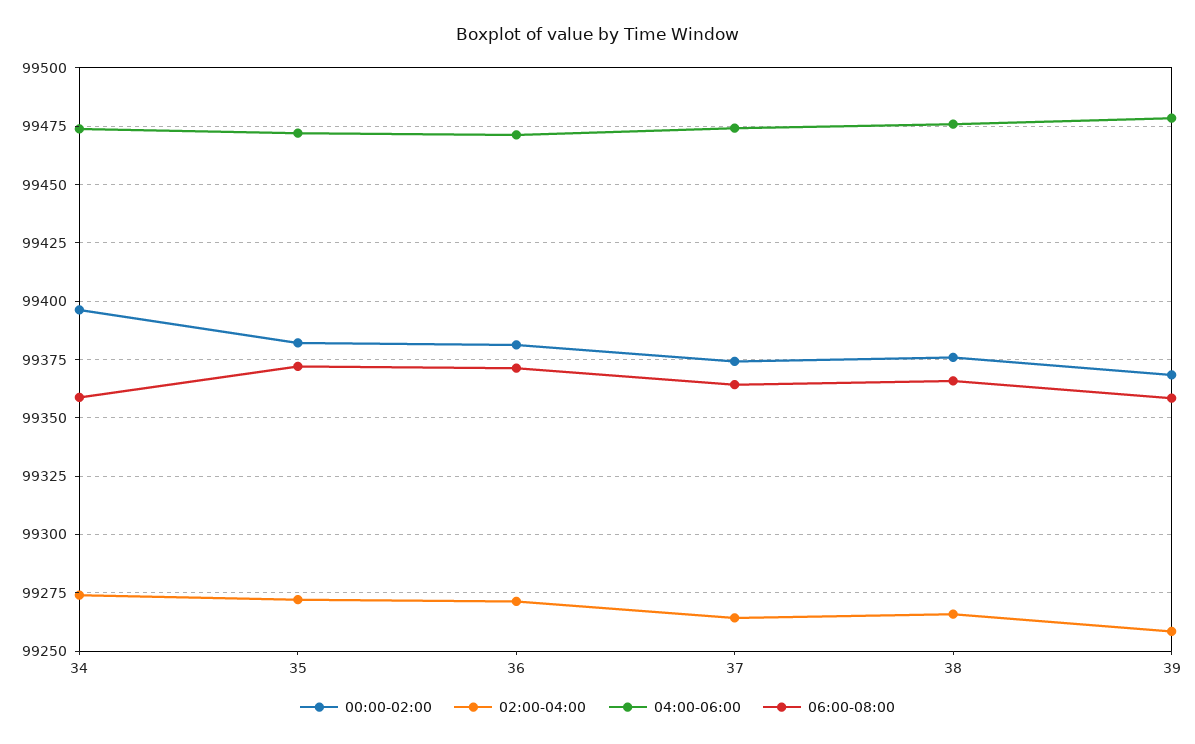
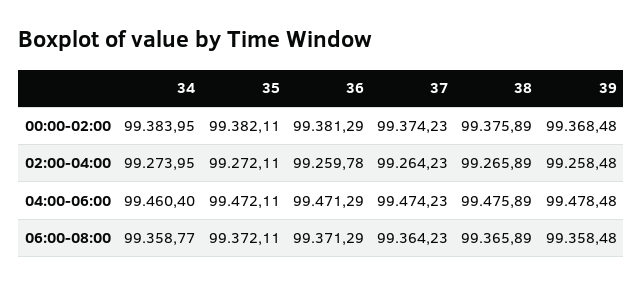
00:00-02:00, 34: 99395 -> 99383.95
04:00-06:00, 34: 99475 -> 99460.4
02:00-04:00, 36: 99270 -> 99259.78

